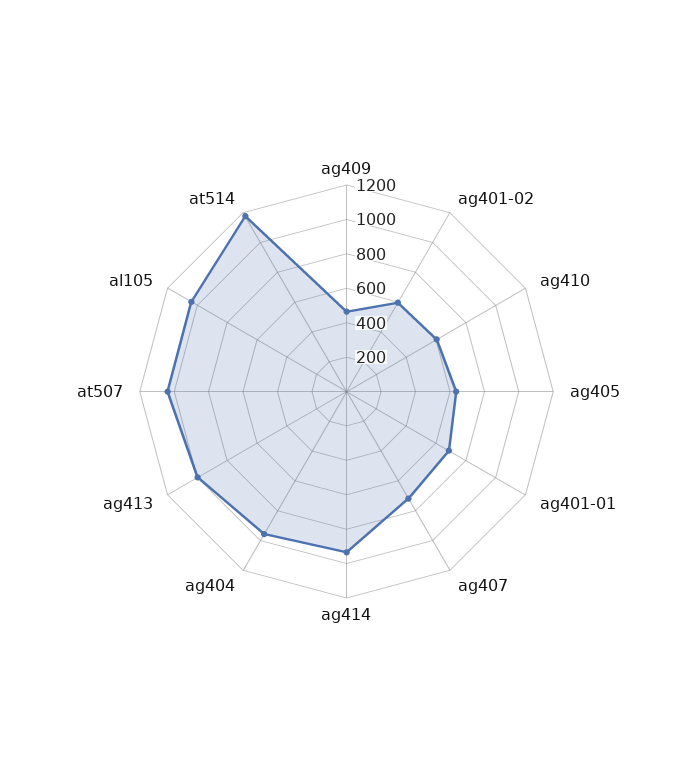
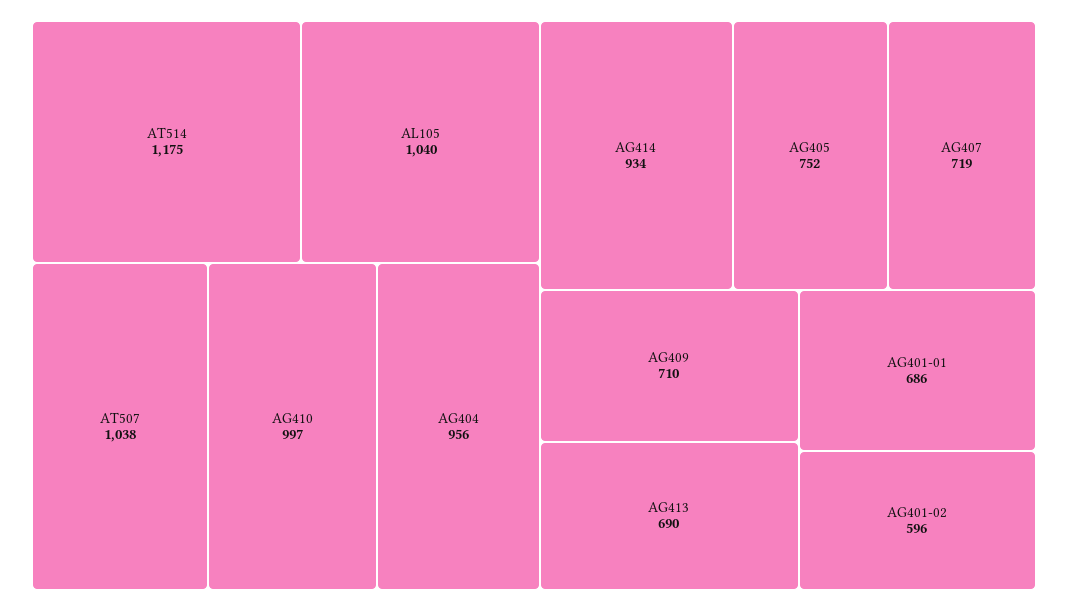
ag409: 450 -> 710
ag410: 600 -> 997
ag405: 650 -> 752
ag413: 1000 -> 690

